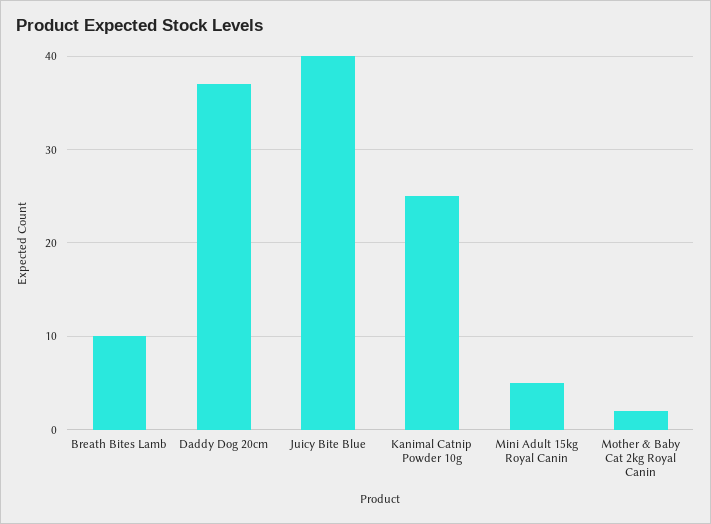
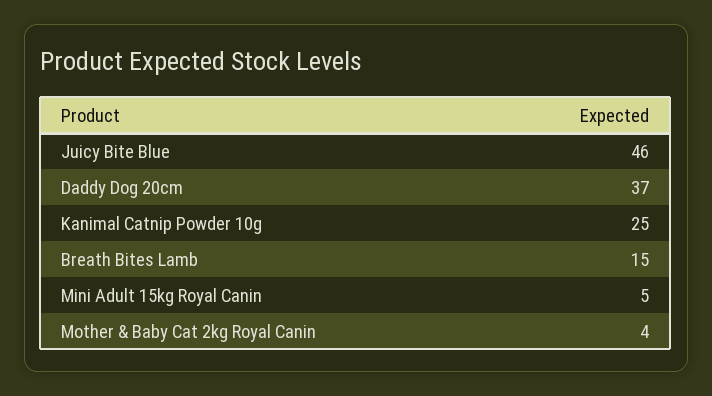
Breath Bites Lamb: 10 -> 15
Juicy Bite Blue: 40 -> 46
Mother & Baby Cat 2kg Royal Canin: 2 -> 4

